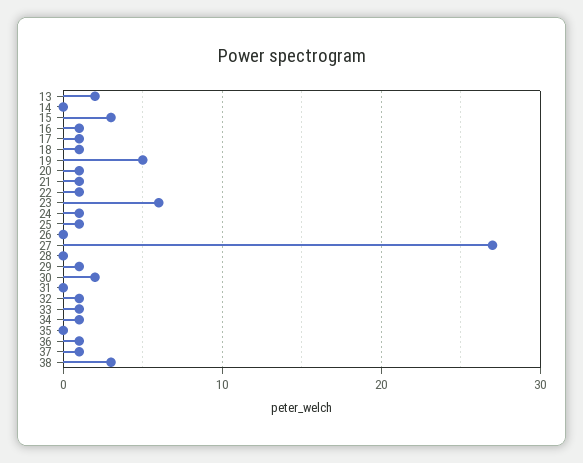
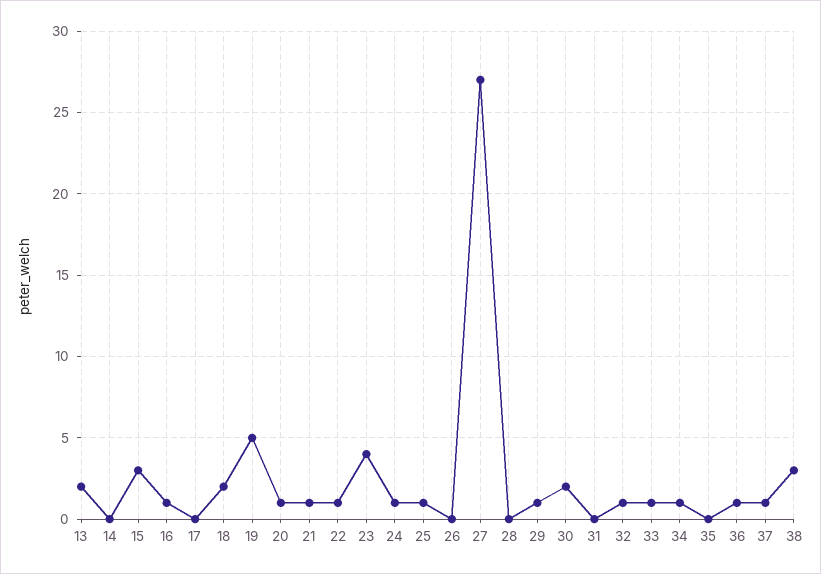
17: 1 -> 0
18: 1 -> 2
23: 6 -> 4

